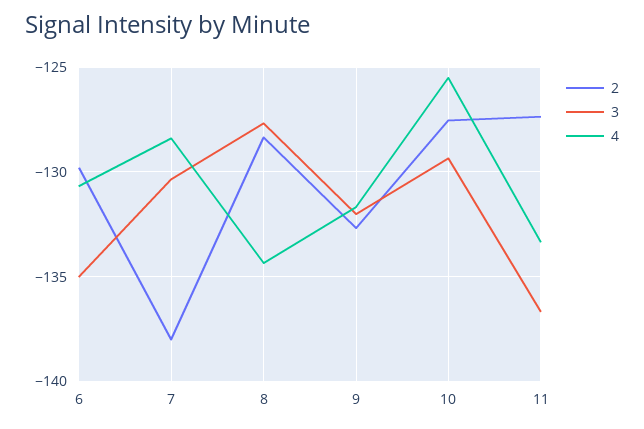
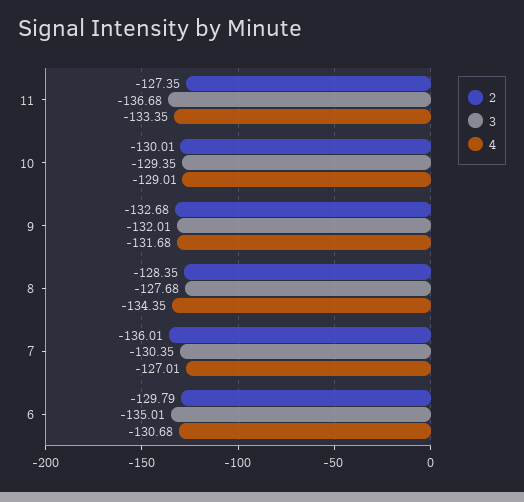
2, 7: -138 -> -136.01
4, 7: -128.5 -> -127.01
2, 10: -127.5 -> -130.01
4, 10: -125.5 -> -129.01

